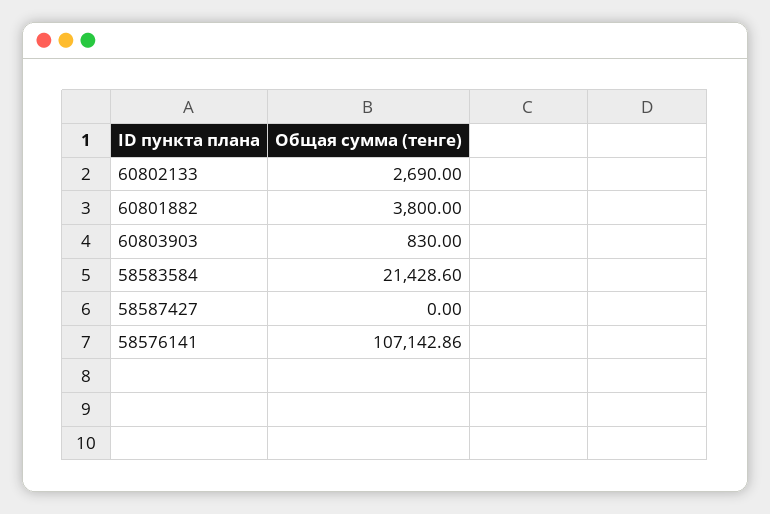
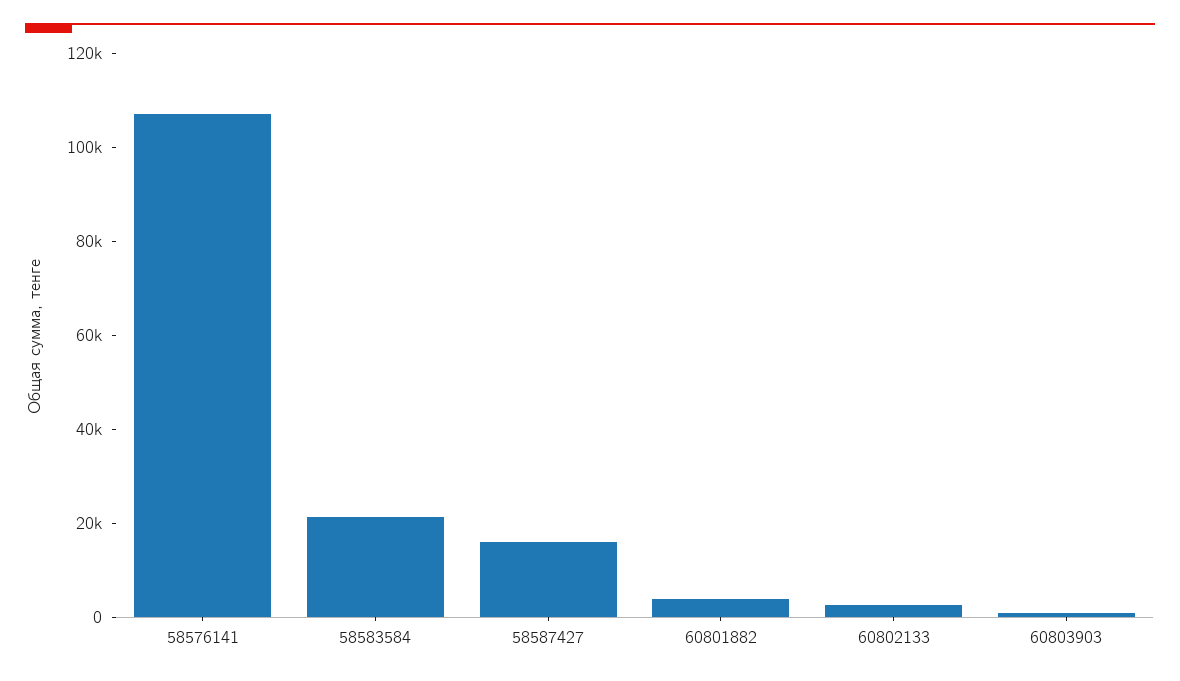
58587427: 0 -> 15000

